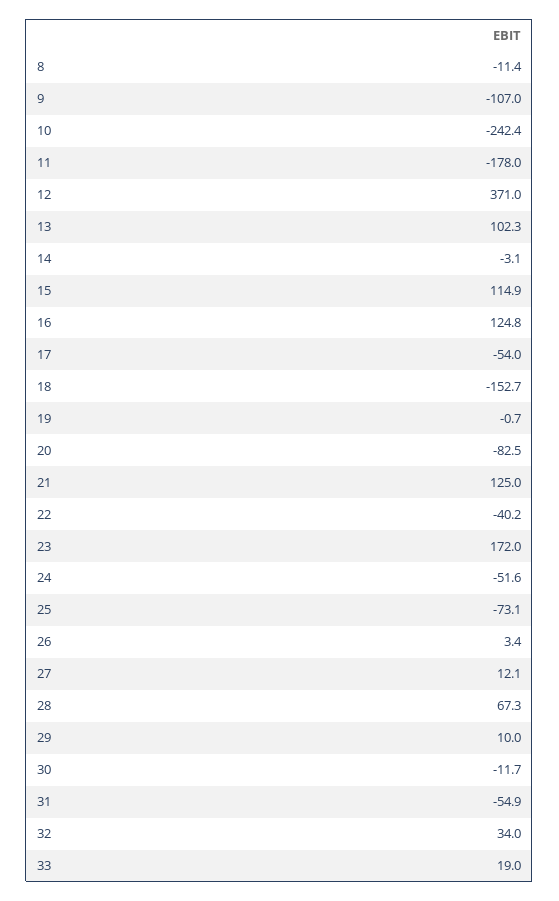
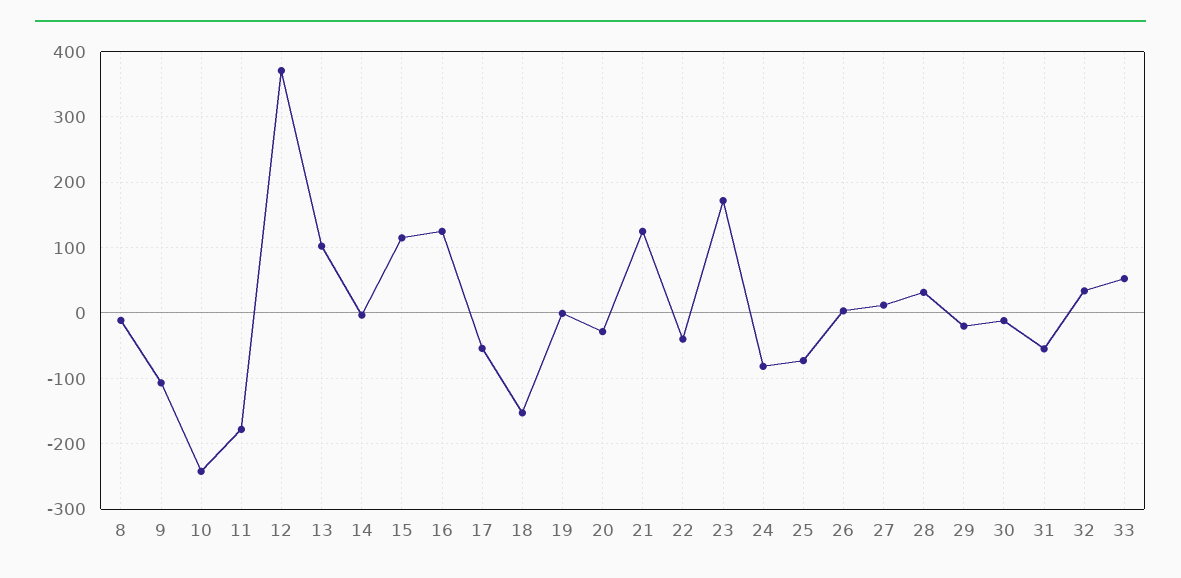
20: -82.5 -> -30
24: -51.6 -> -80
28: 67.3 -> 30
29: 10 -> -20
33: 19 -> 50

